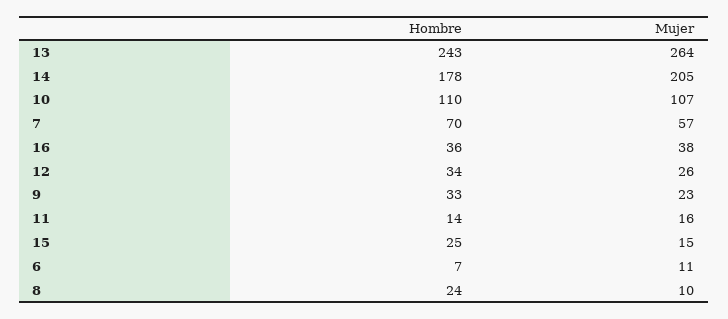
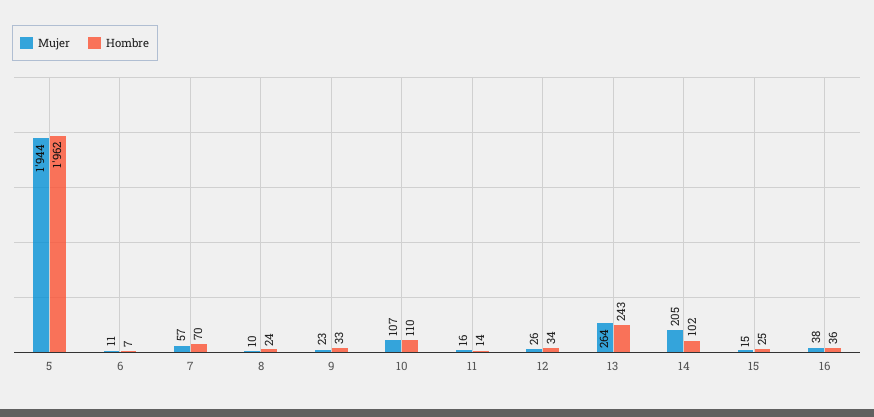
Hombre, 14: 178 -> 102
Mujer, 5: none -> 1944
Hombre, 5: none -> 1962

